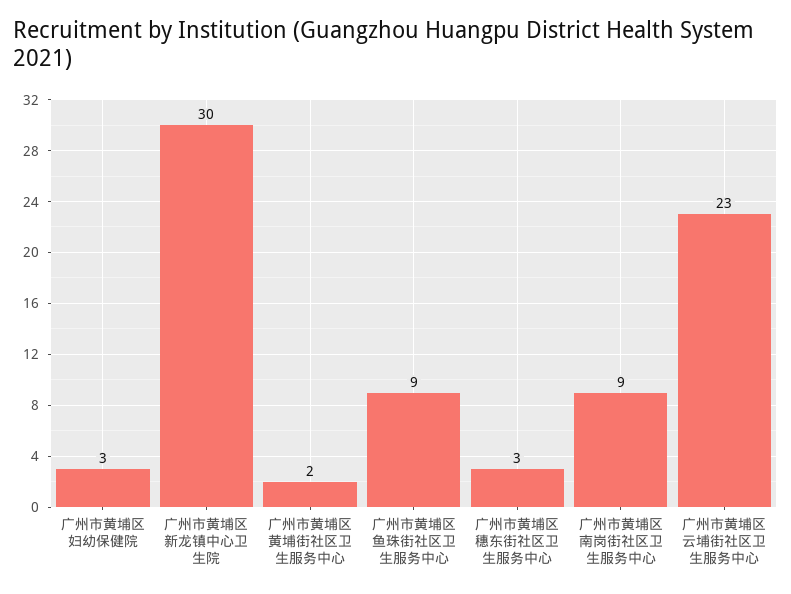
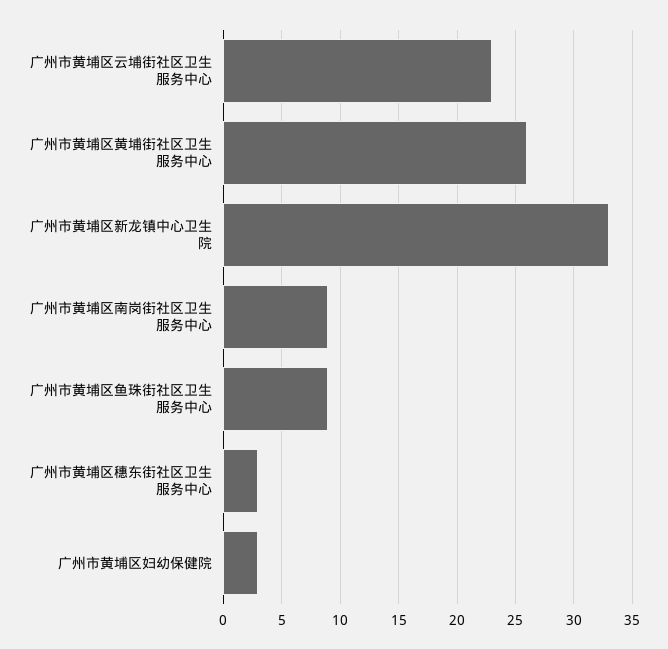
广州市黄埔区新龙镇中心卫生院: 30 -> 33
广州市黄埔区黄埔街社区卫生服务中心: 2 -> 26

